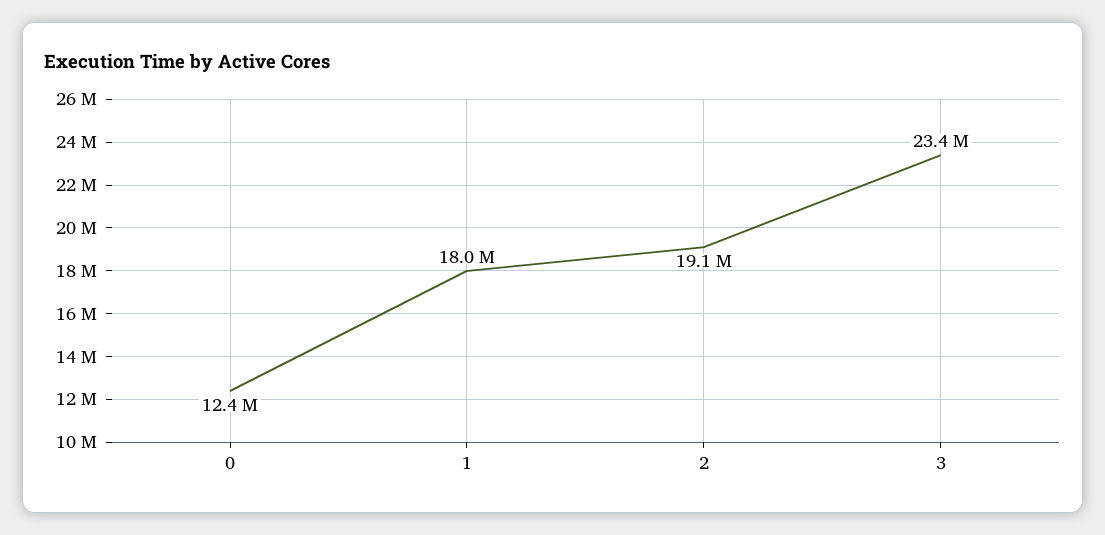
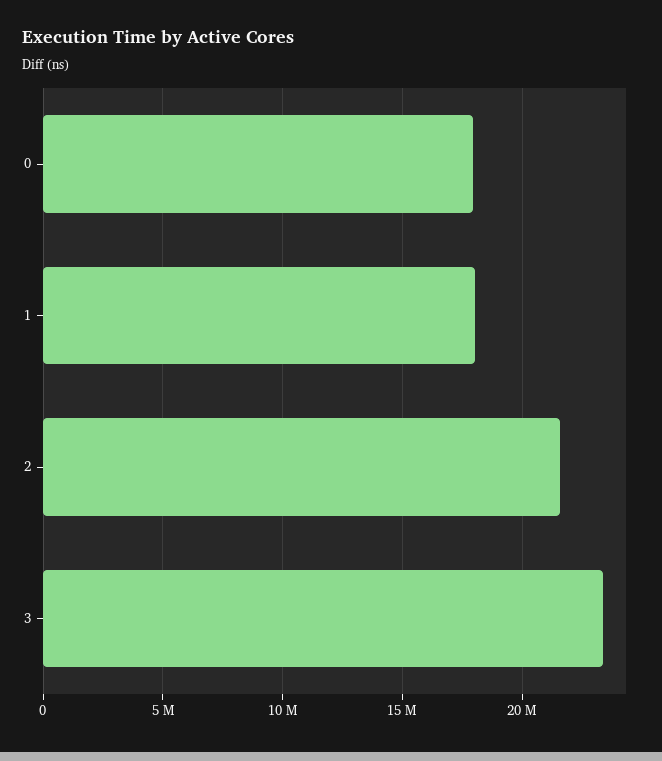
0: 12400000 -> 18000000
2: 19100000 -> 21500000

